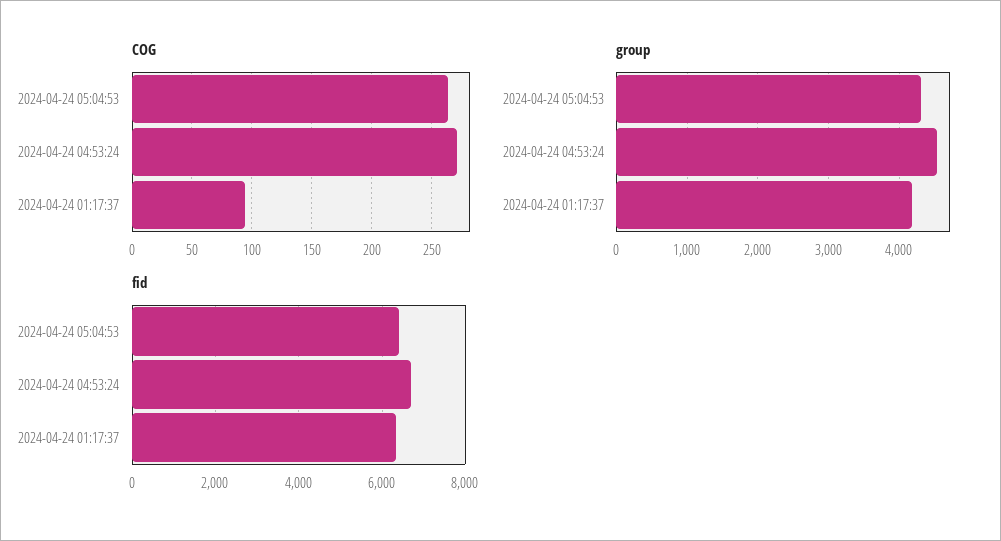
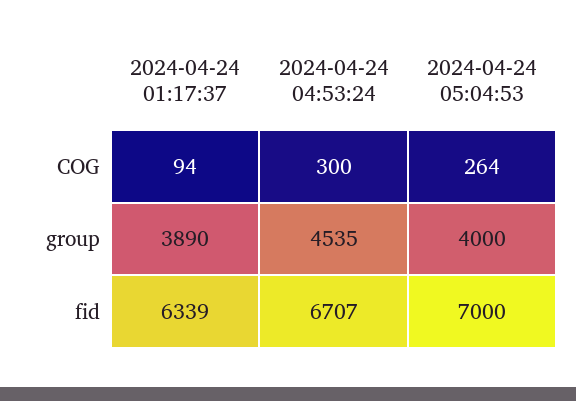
COG, 2024-04-24 04:53:24: 270 -> 300
group, 2024-04-24 05:04:53: 4300 -> 4000
group, 2024-04-24 01:17:37: 4200 -> 3890
fid, 2024-04-24 05:04:53: 6400 -> 7000

